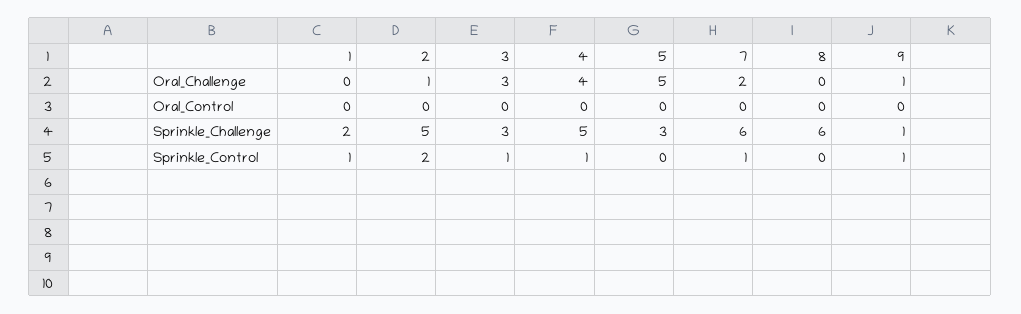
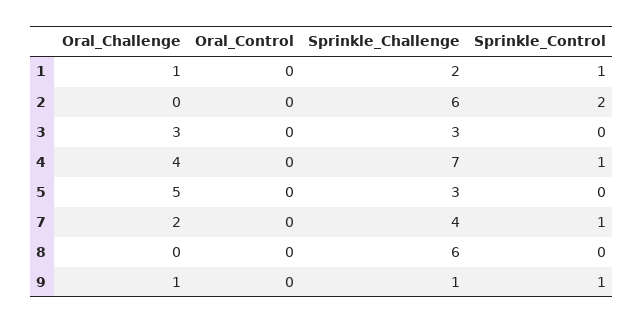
1, Oral_Challenge: 0 -> 1
2, Oral_Challenge: 1 -> 0
2, Sprinkle_Challenge: 5 -> 6
4, Sprinkle_Challenge: 5 -> 7
7, Sprinkle_Challenge: 6 -> 4
3, Sprinkle_Control: 1 -> 0

